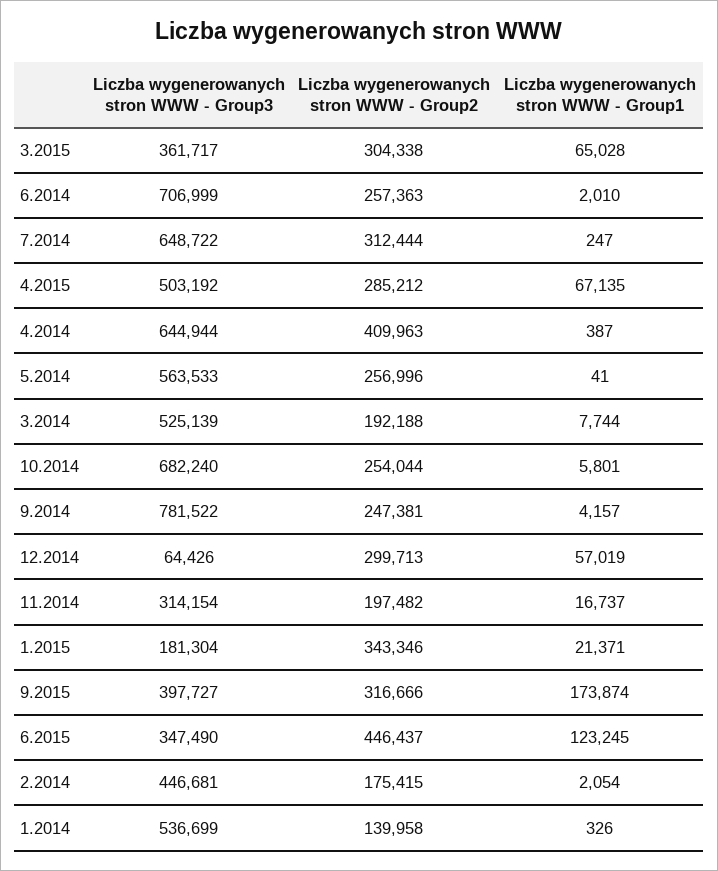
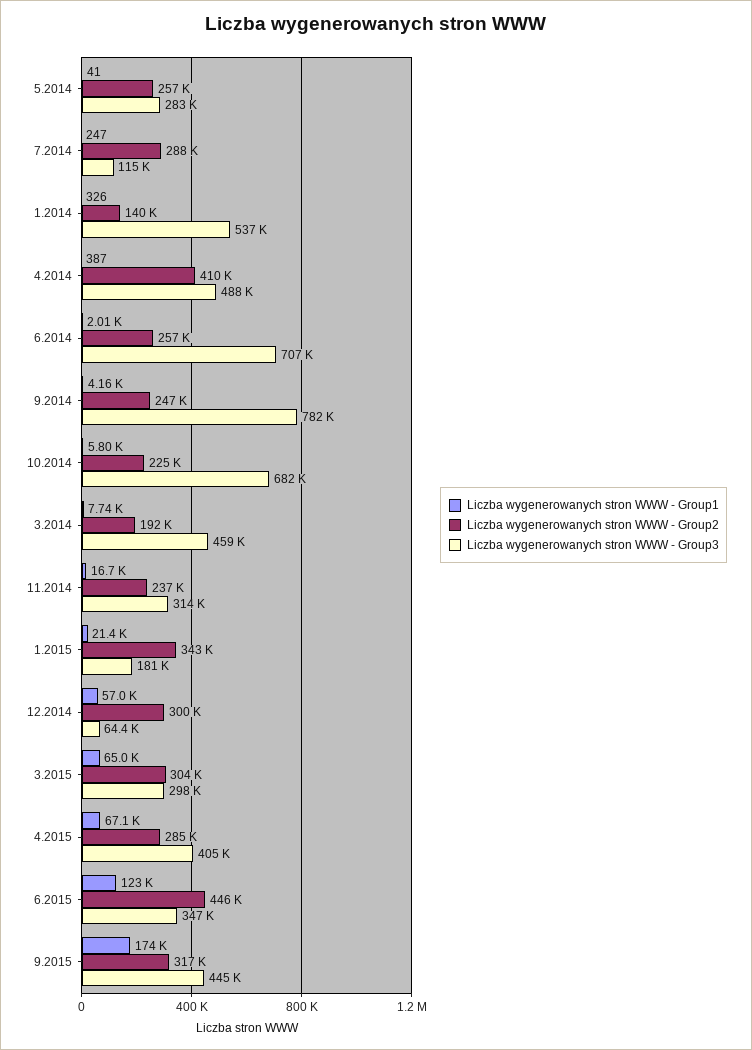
Liczba wygenerowanych stron WWW - Group3, 3.2015: 361717 -> 298000
Liczba wygenerowanych stron WWW - Group3, 7.2014: 648722 -> 115000
Liczba wygenerowanych stron WWW - Group2, 7.2014: 312444 -> 288000
Liczba wygenerowanych stron WWW - Group3, 4.2015: 503192 -> 405000
Liczba wygenerowanych stron WWW - Group3, 4.2014: 644944 -> 488000
Liczba wygenerowanych stron WWW - Group3, 5.2014: 563533 -> 283000
Liczba wygenerowanych stron WWW - Group3, 3.2014: 525139 -> 459000
Liczba wygenerowanych stron WWW - Group2, 10.2014: 254044 -> 225000
Liczba wygenerowanych stron WWW - Group2, 11.2014: 197482 -> 237000
Liczba wygenerowanych stron WWW - Group3, 9.2015: 397727 -> 445000
Liczba wygenerowanych stron WWW - Group3, 2.2014: 446681 -> none
Liczba wygenerowanych stron WWW - Group2, 2.2014: 175415 -> none
Liczba wygenerowanych stron WWW - Group1, 2.2014: 2054 -> none

